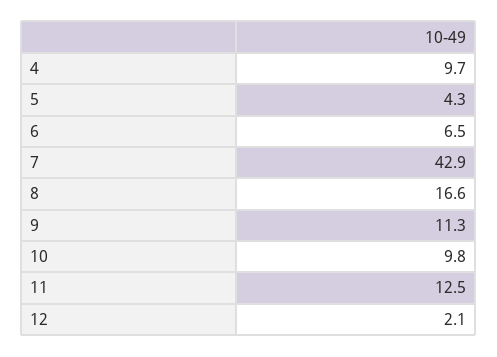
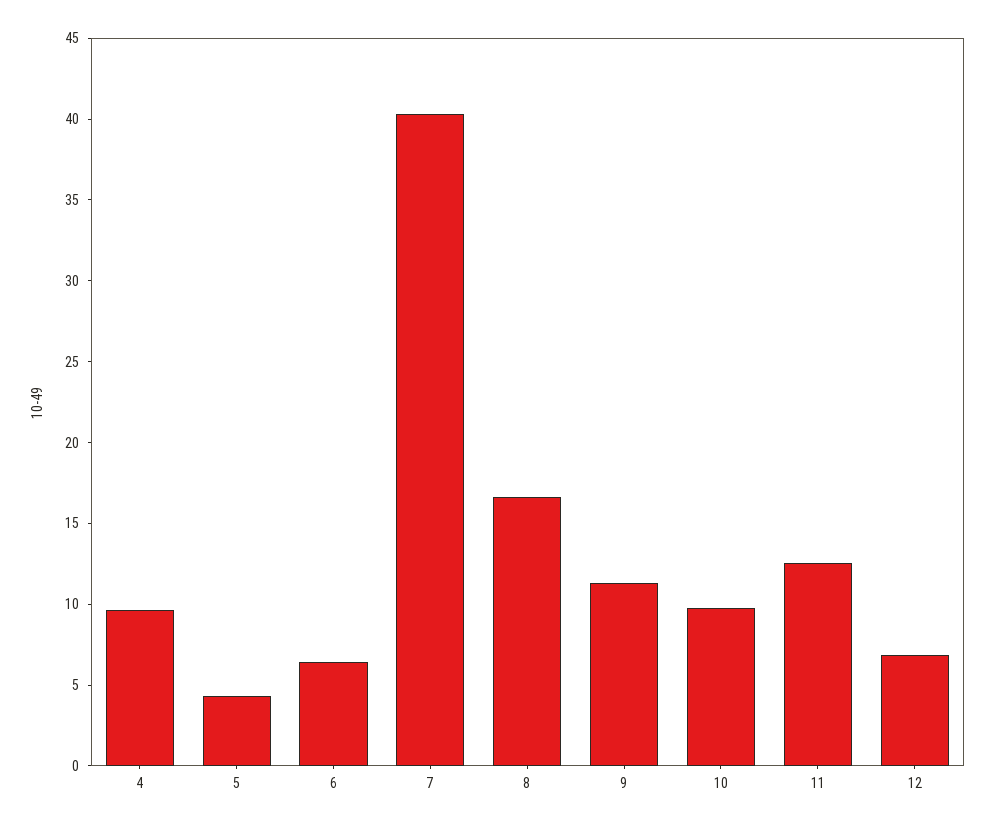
7: 42.9 -> 40
12: 2.1 -> 7

